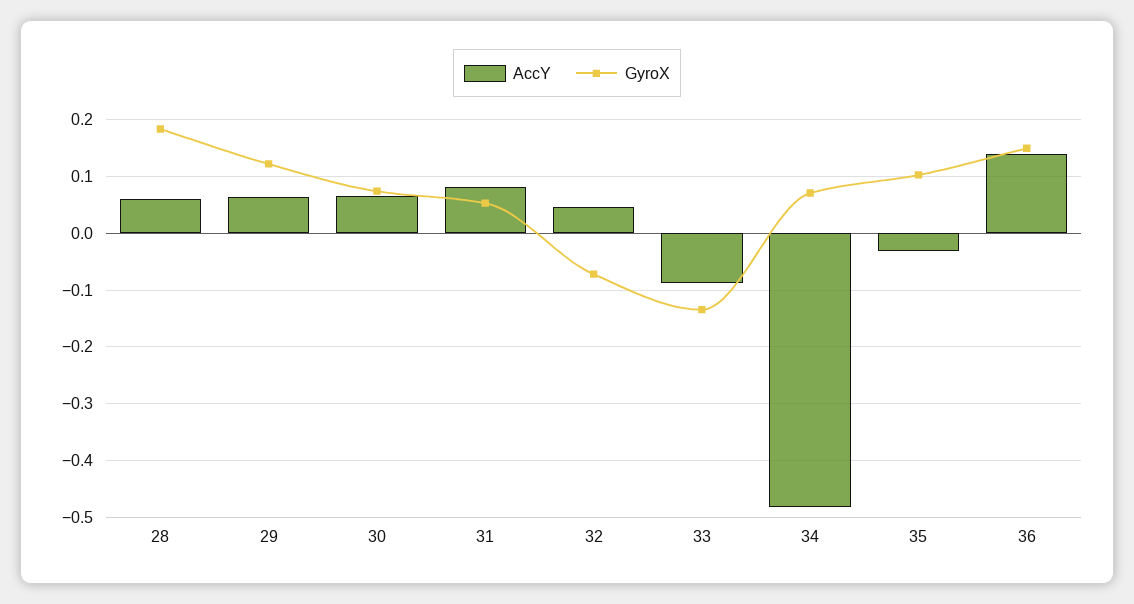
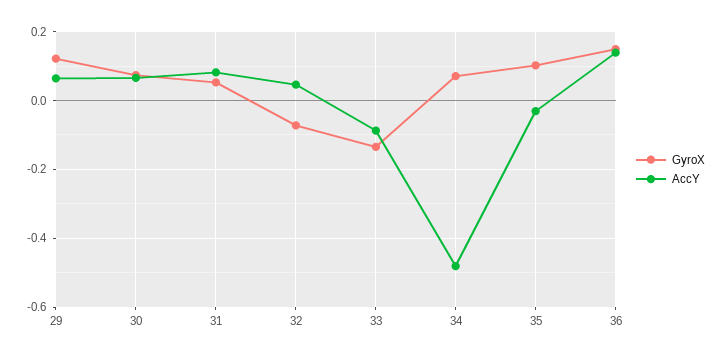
AccY, 28: 0.06 -> none
GyroX, 28: 0.18 -> none

